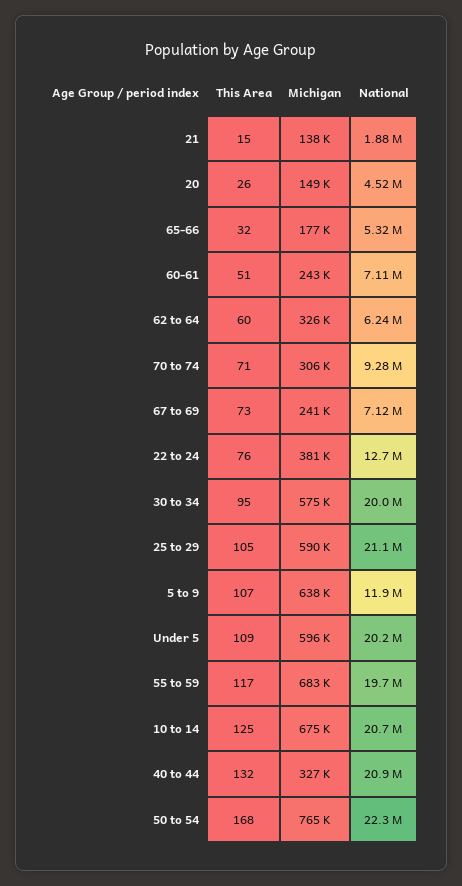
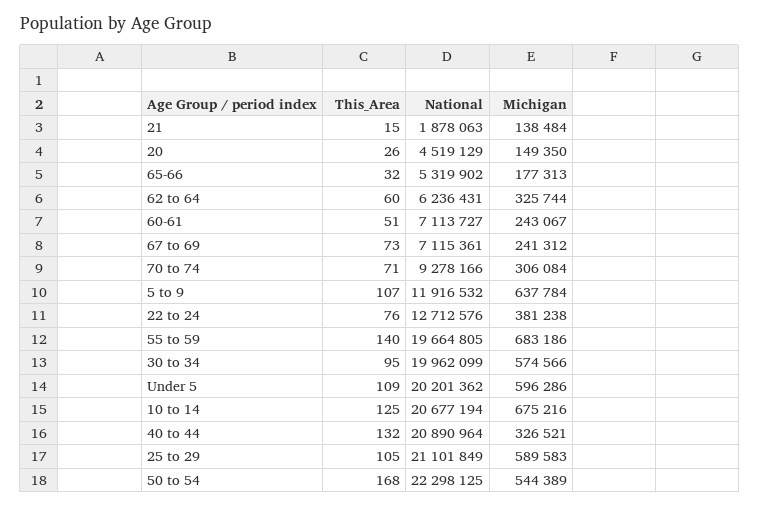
This Area, 55 to 59: 117 -> 140
Michigan, 50 to 54: 765000 -> 544389

